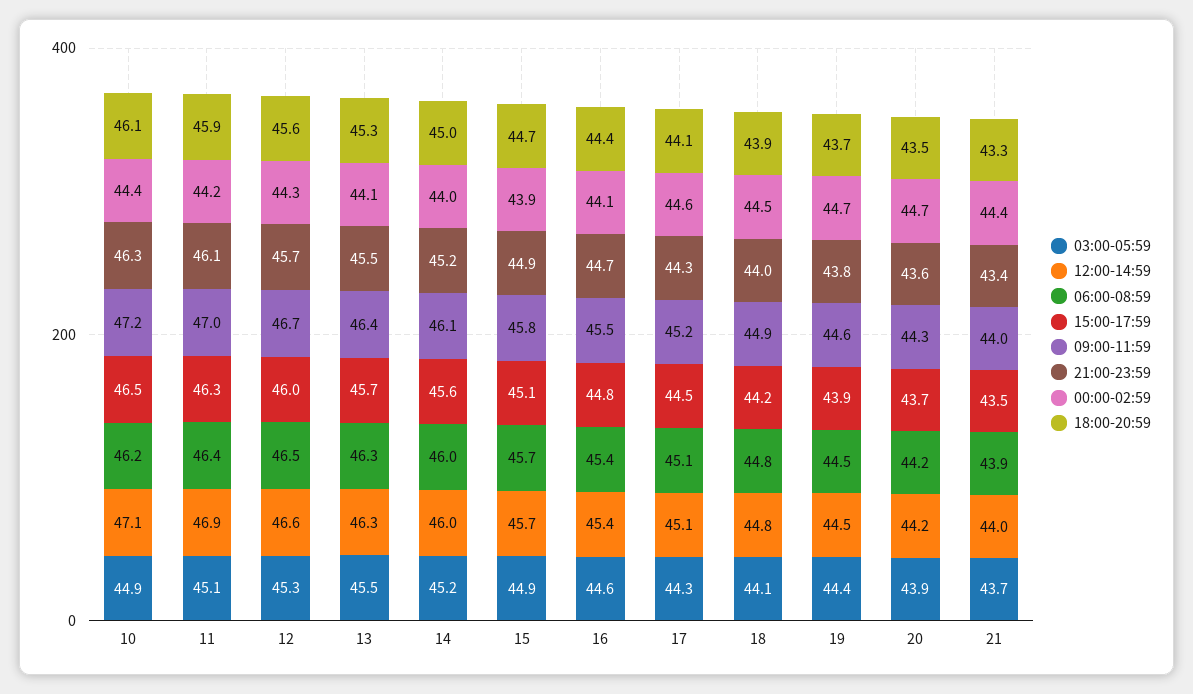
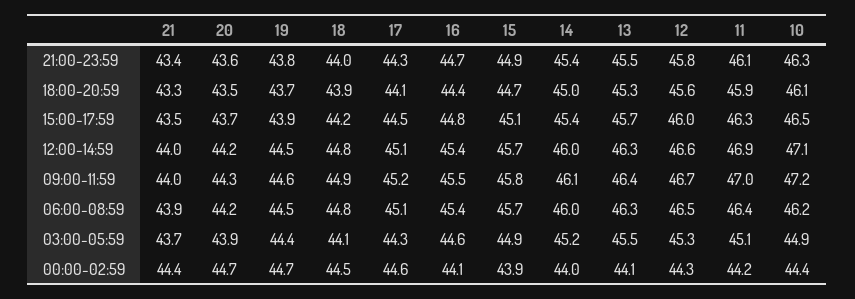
21:00-23:59, 12: 45.7 -> 45.8
15:00-17:59, 14: 45.6 -> 45.4
21:00-23:59, 14: 45.2 -> 45.4

